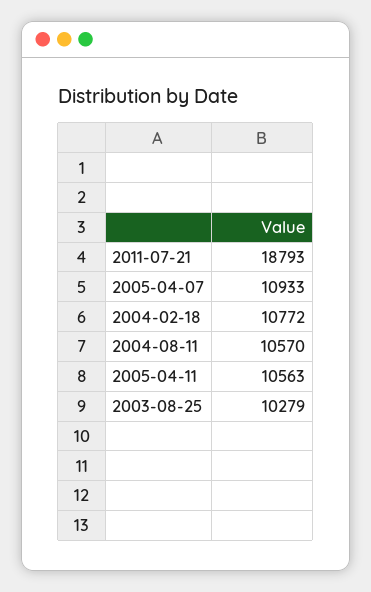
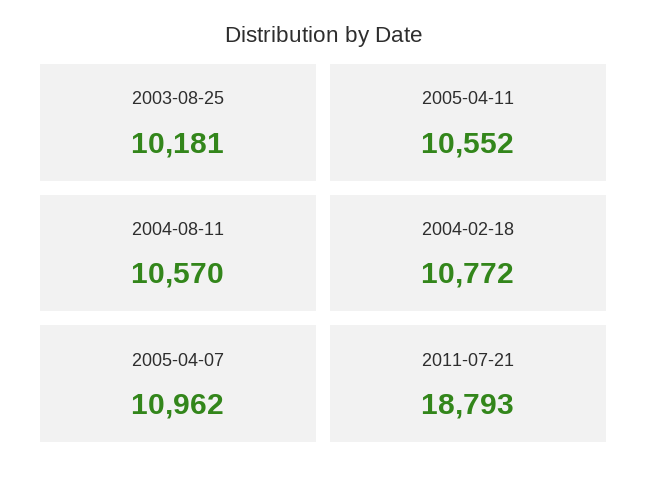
2005-04-07: 10933 -> 10962
2005-04-11: 10563 -> 10552
2003-08-25: 10279 -> 10181

